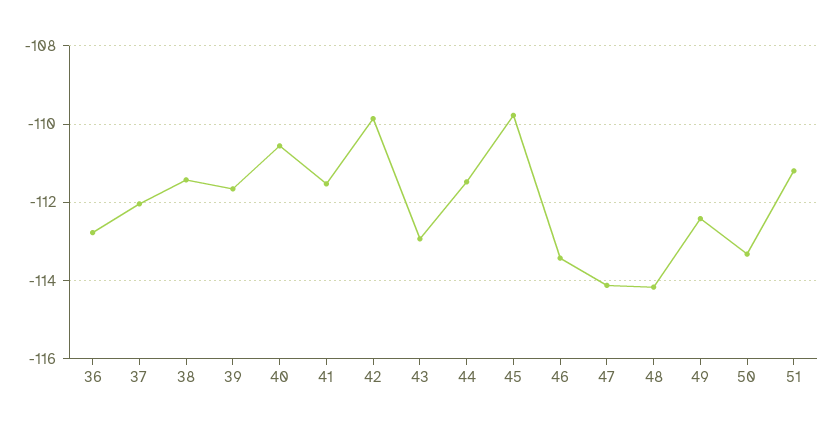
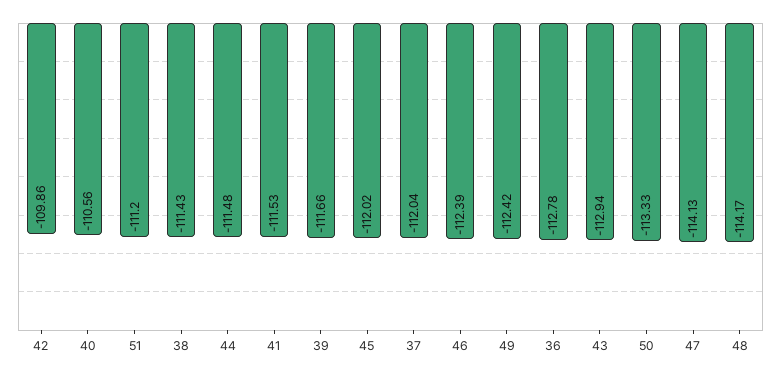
45: -109.8 -> -112.02
46: -113.4 -> -112.39

